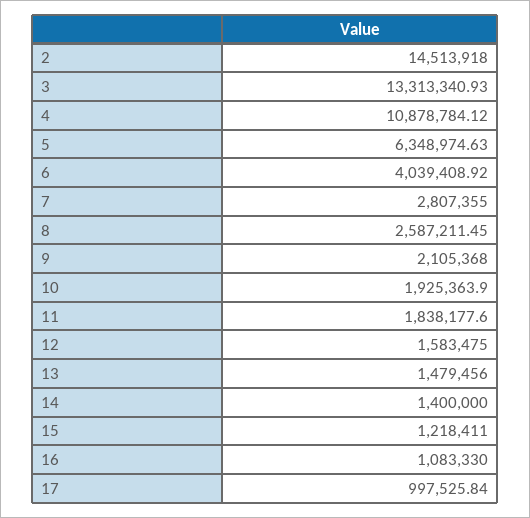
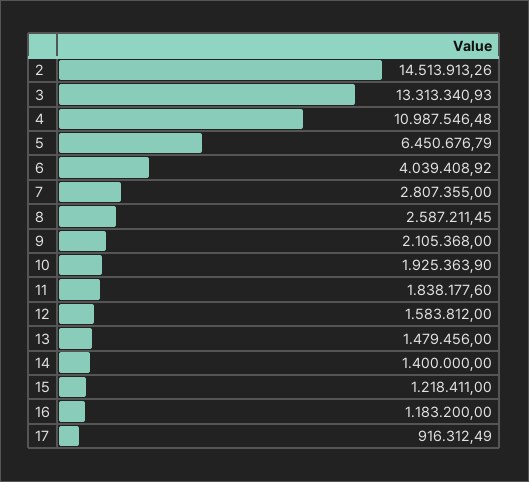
2: 14513918 -> 14513913.26
4: 10878784.12 -> 10987546.48
5: 6348974.63 -> 6450676.79
12: 1583475 -> 1583812
16: 1083330 -> 1183200
17: 997525.84 -> 916312.49

